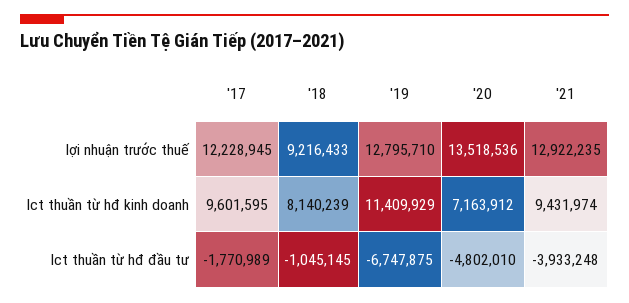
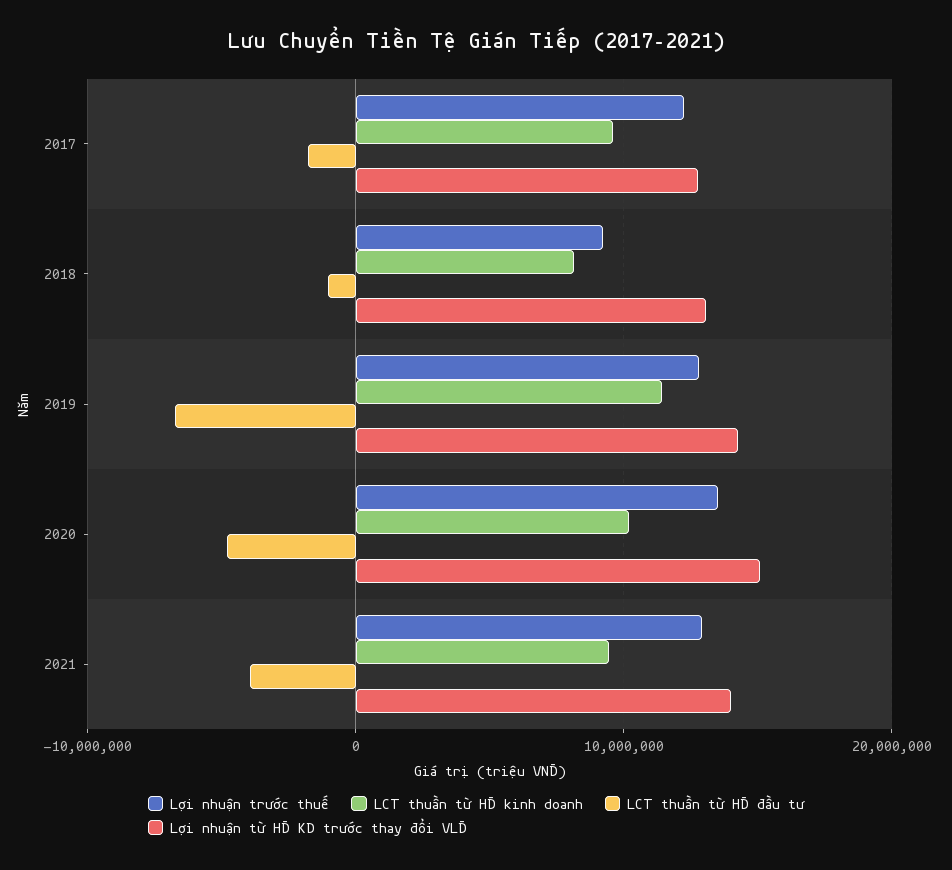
lct thuần từ hđ kinh doanh, '20: 7163912 -> 10000000
Lợi nhuận từ HĐ KD trước thay đổi VLĐ, '17: none -> 13000000
Lợi nhuận từ HĐ KD trước thay đổi VLĐ, '18: none -> 13000000
Lợi nhuận từ HĐ KD trước thay đổi VLĐ, '19: none -> 14000000
Lợi nhuận từ HĐ KD trước thay đổi VLĐ, '20: none -> 15000000
Lợi nhuận từ HĐ KD trước thay đổi VLĐ, '21: none -> 14000000

